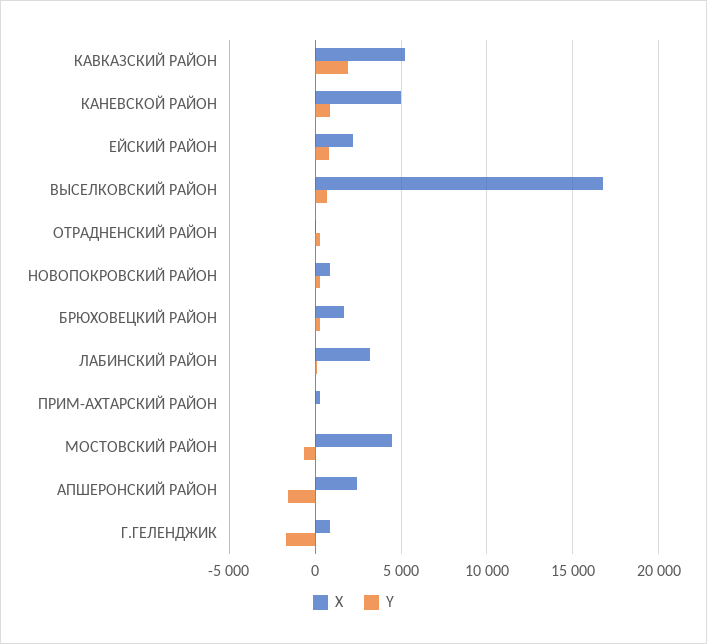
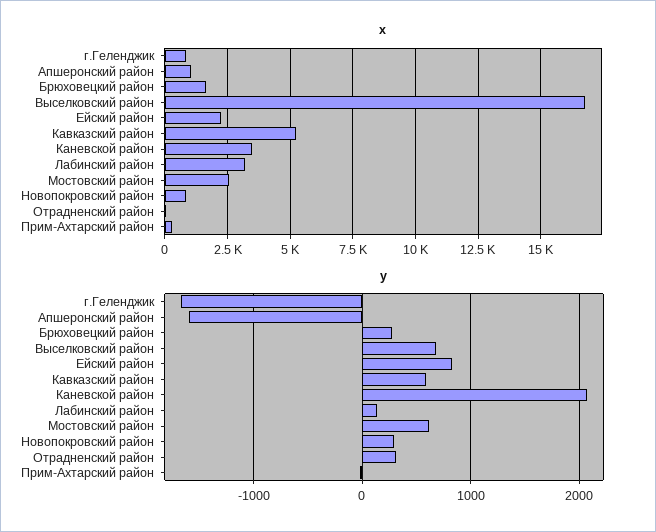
Y, КАВКАЗСКИЙ РАЙОН: 2000 -> 600
X, КАНЕВСКОЙ РАЙОН: 5000 -> 3500
Y, КАНЕВСКОЙ РАЙОН: 1000 -> 2100
X, МОСТОВСКИЙ РАЙОН: 4500 -> 2500
Y, МОСТОВСКИЙ РАЙОН: -500 -> 600
X, АПШЕРОНСКИЙ РАЙОН: 2500 -> 1000

